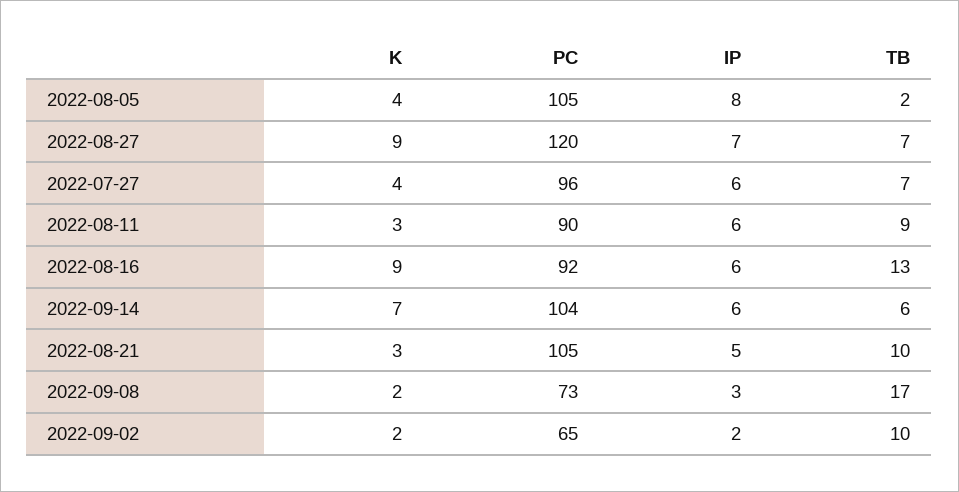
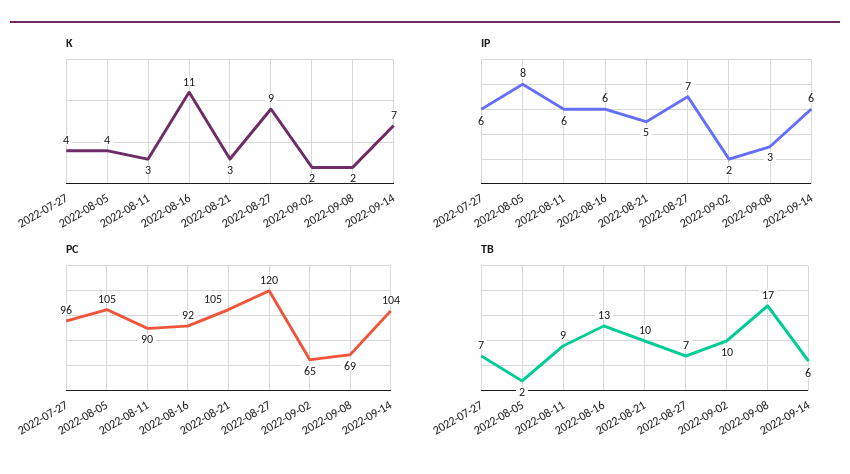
K, 2022-08-16: 9 -> 11
PC, 2022-09-08: 73 -> 69

